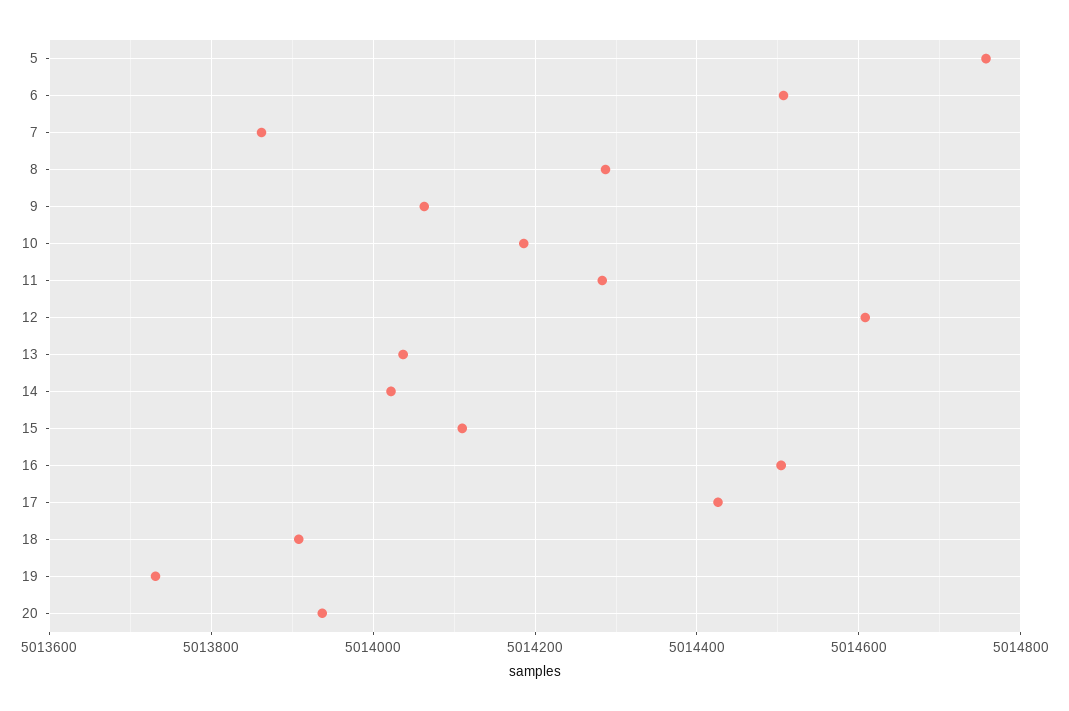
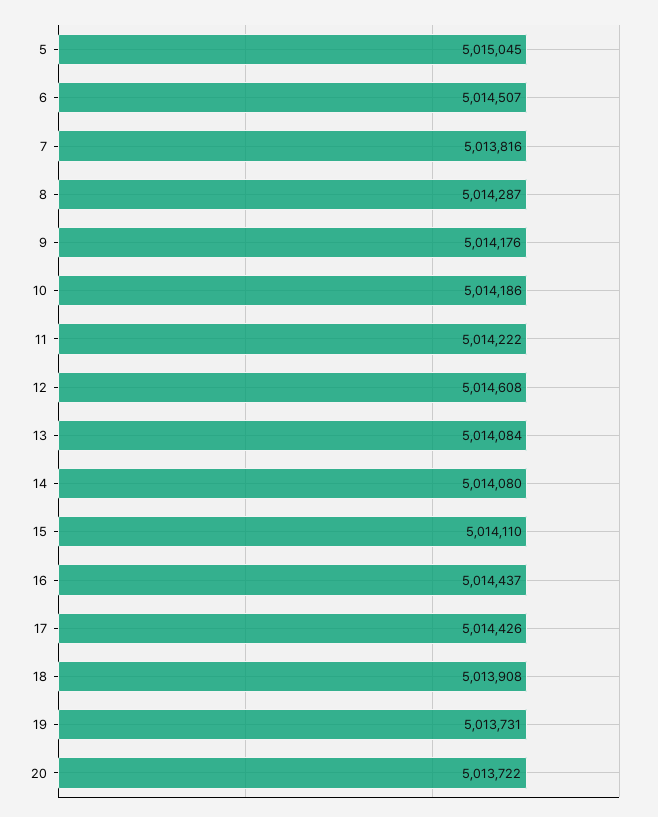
5: 5014760 -> 5015045
7: 5013860 -> 5013816
9: 5014060 -> 5014176
11: 5014280 -> 5014222
13: 5014040 -> 5014084
14: 5014020 -> 5014080
16: 5014500 -> 5014437
20: 5013940 -> 5013722

